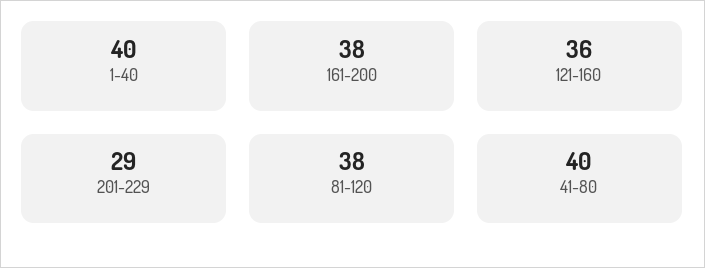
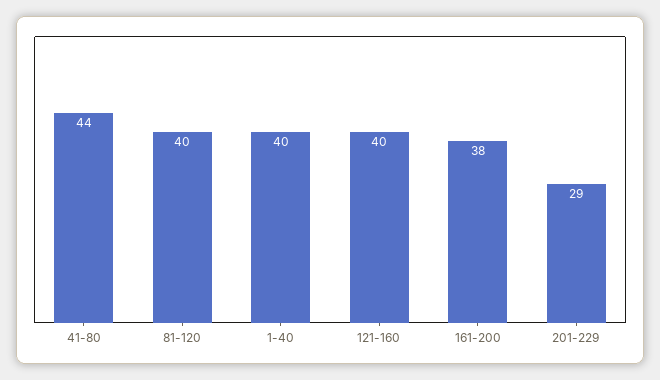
121-160: 36 -> 40
81-120: 38 -> 40
41-80: 40 -> 44

